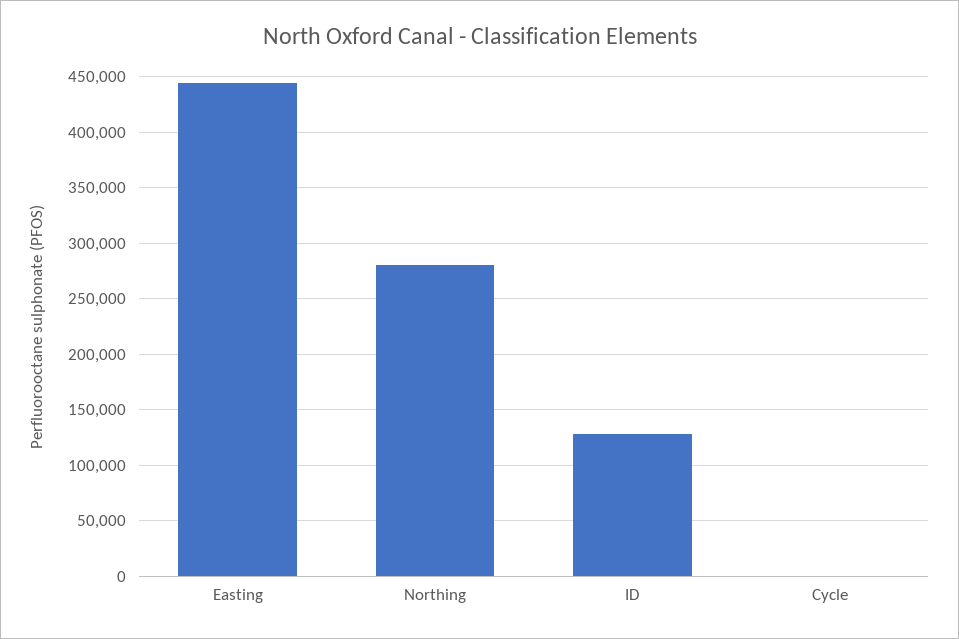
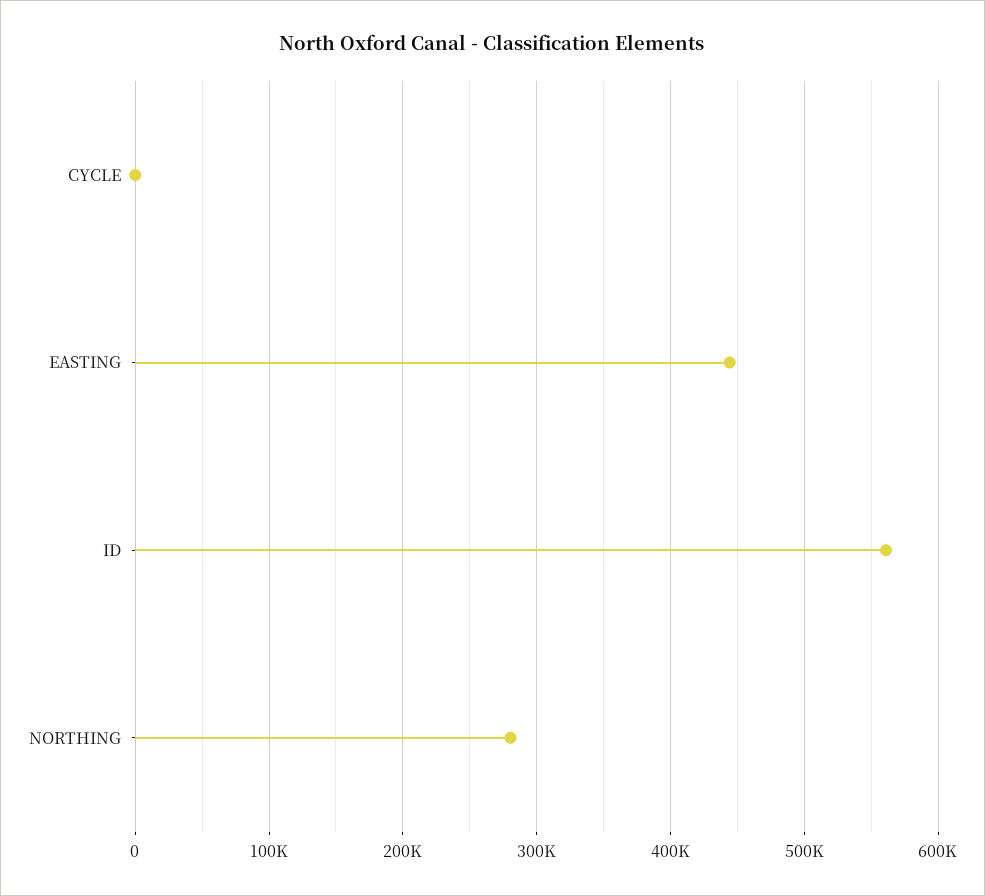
ID: 130000 -> 560000

